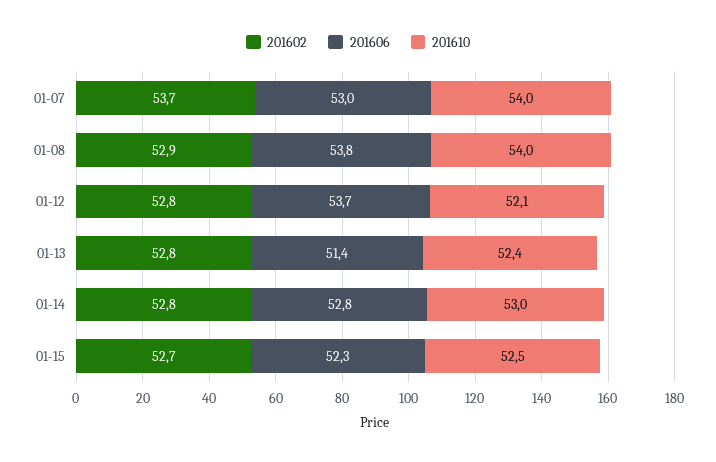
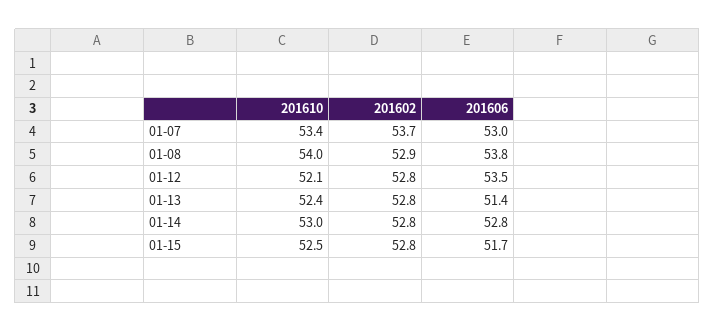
201610, 01-07: 54 -> 53.4
201606, 01-12: 53.7 -> 53.5
201602, 01-15: 52.7 -> 52.8
201606, 01-15: 52.3 -> 51.7

